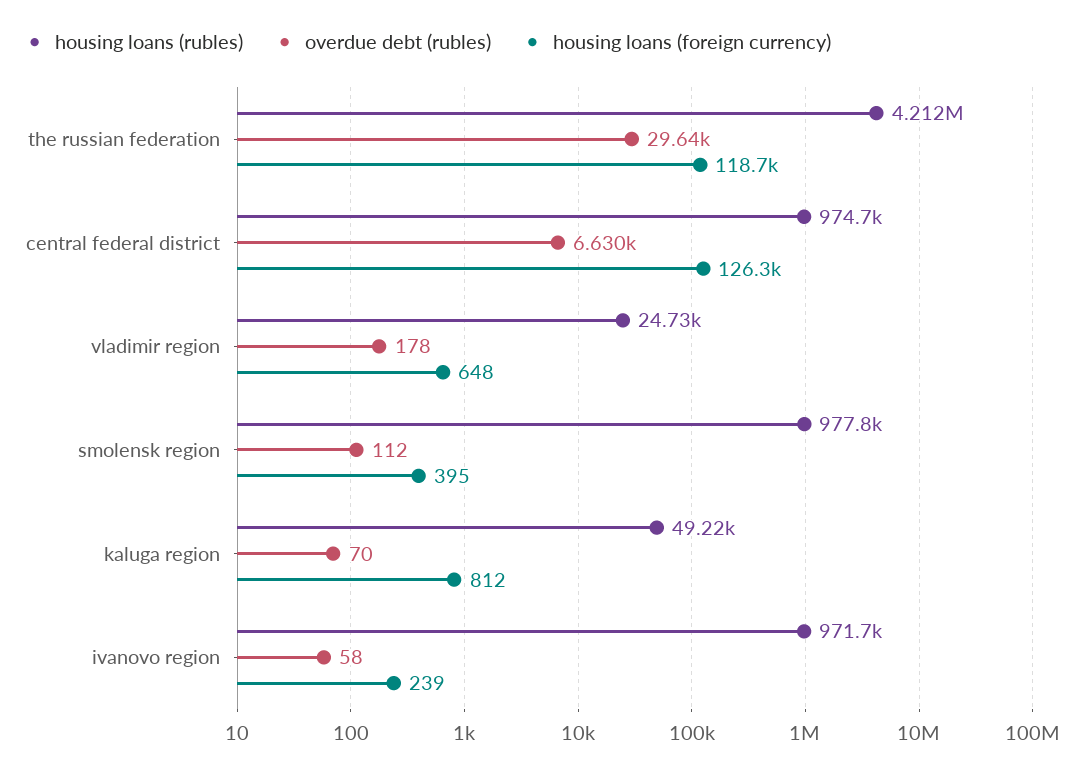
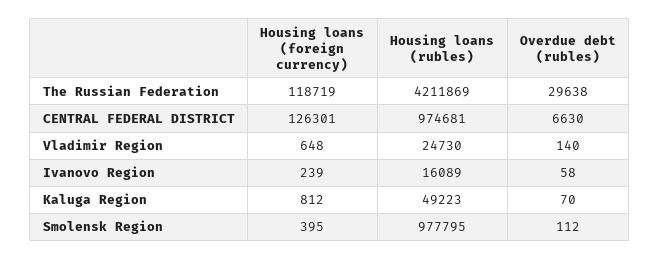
overdue debt (rubles), vladimir region: 178 -> 140
housing loans (rubles), ivanovo region: 971700 -> 16089

